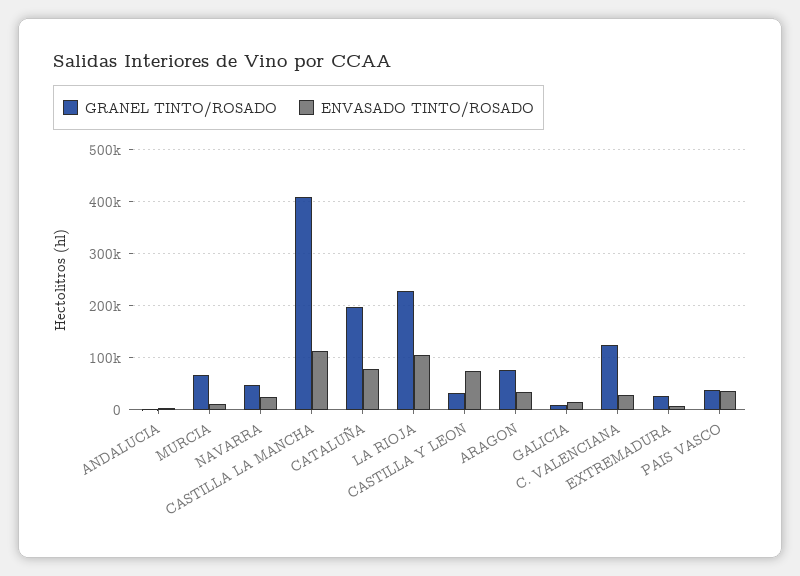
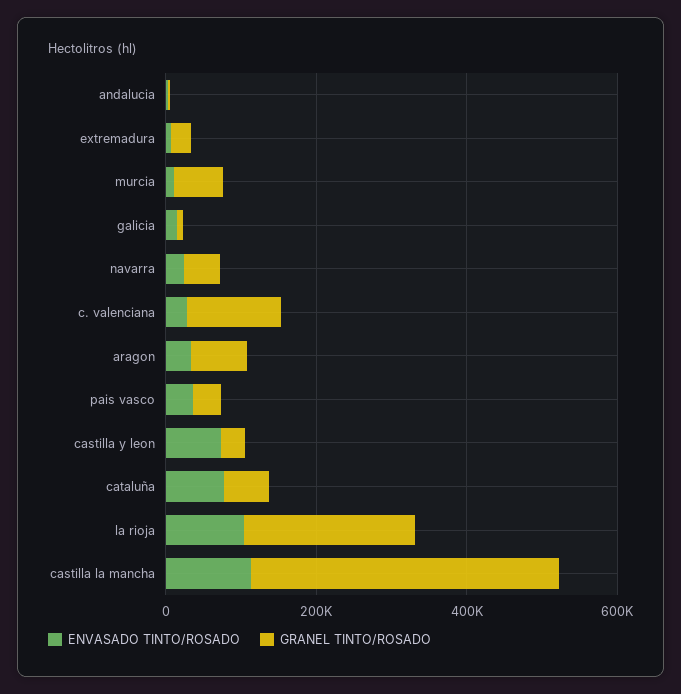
GRANEL TINTO/ROSADO, CATALUÑA: 200000 -> 50000

